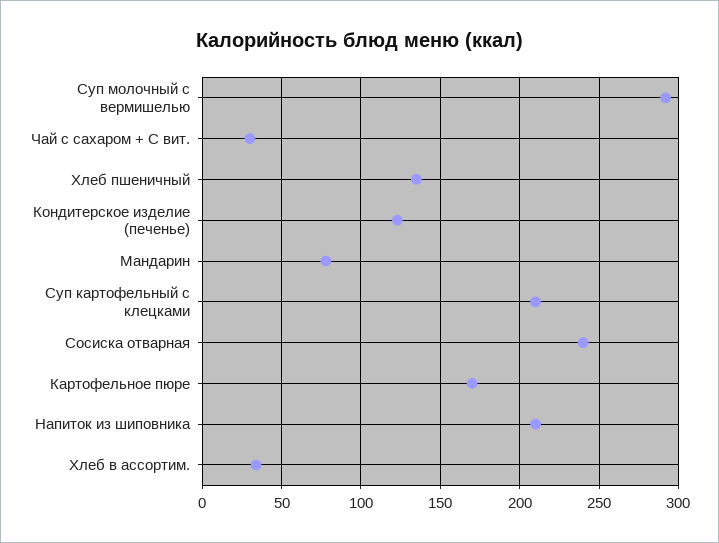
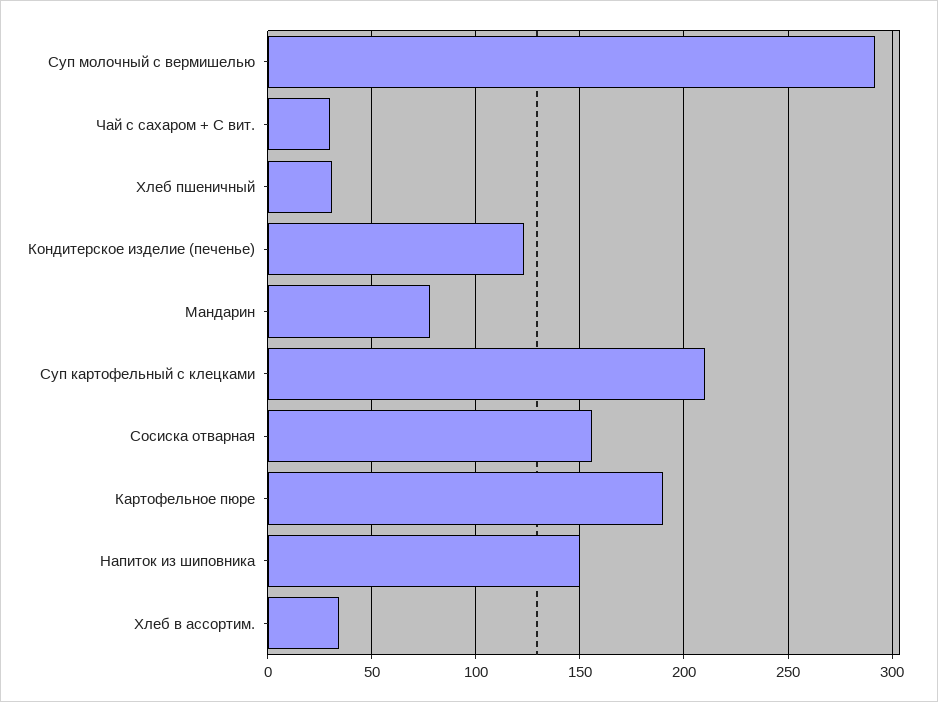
Хлеб пшеничный: 135 -> 30
Сосиска отварная: 240 -> 155
Картофельное пюре: 170 -> 190
Напиток из шиповника: 210 -> 150

